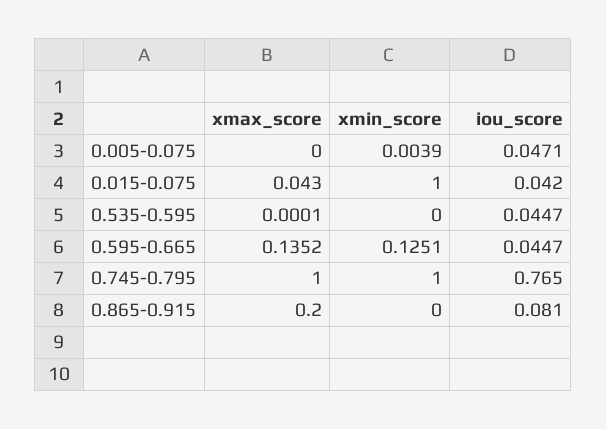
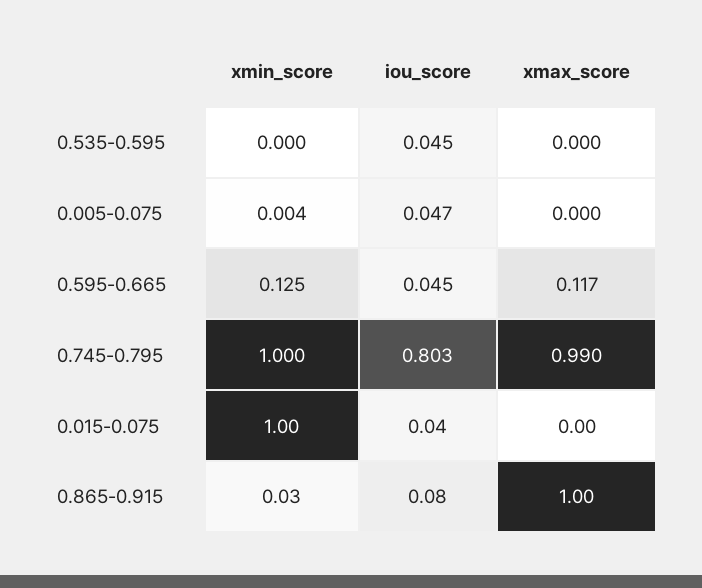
xmax_score, 0.015-0.075: 0.043 -> 0
xmax_score, 0.595-0.665: 0.1352 -> 0.117
xmax_score, 0.745-0.795: 1 -> 0.99
iou_score, 0.745-0.795: 0.765 -> 0.803
xmax_score, 0.865-0.915: 0.2 -> 1
xmin_score, 0.865-0.915: 0 -> 0.03

